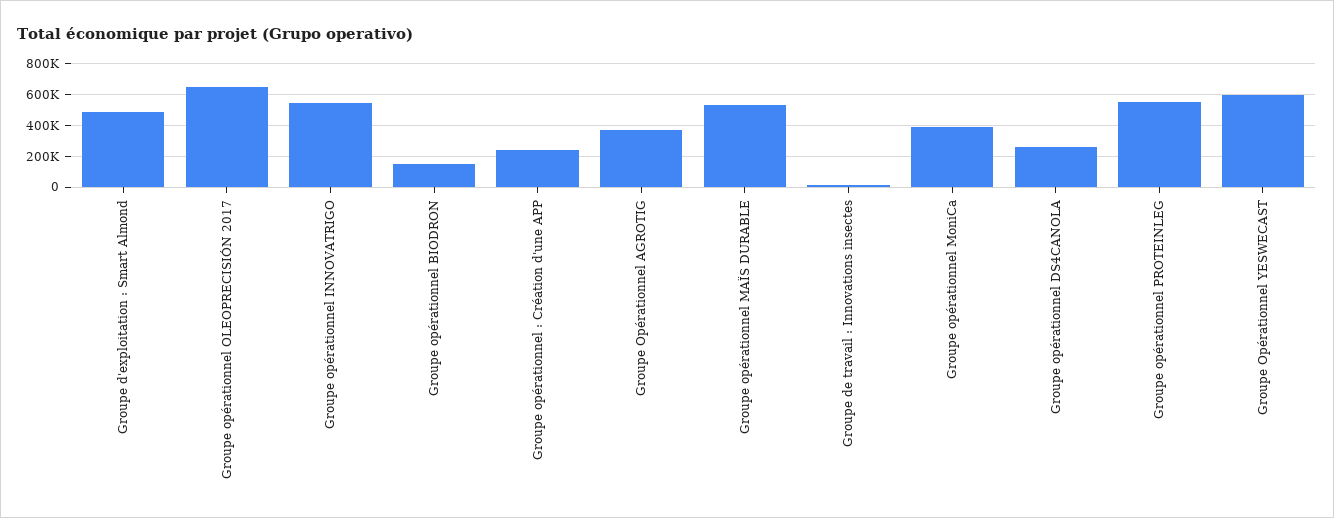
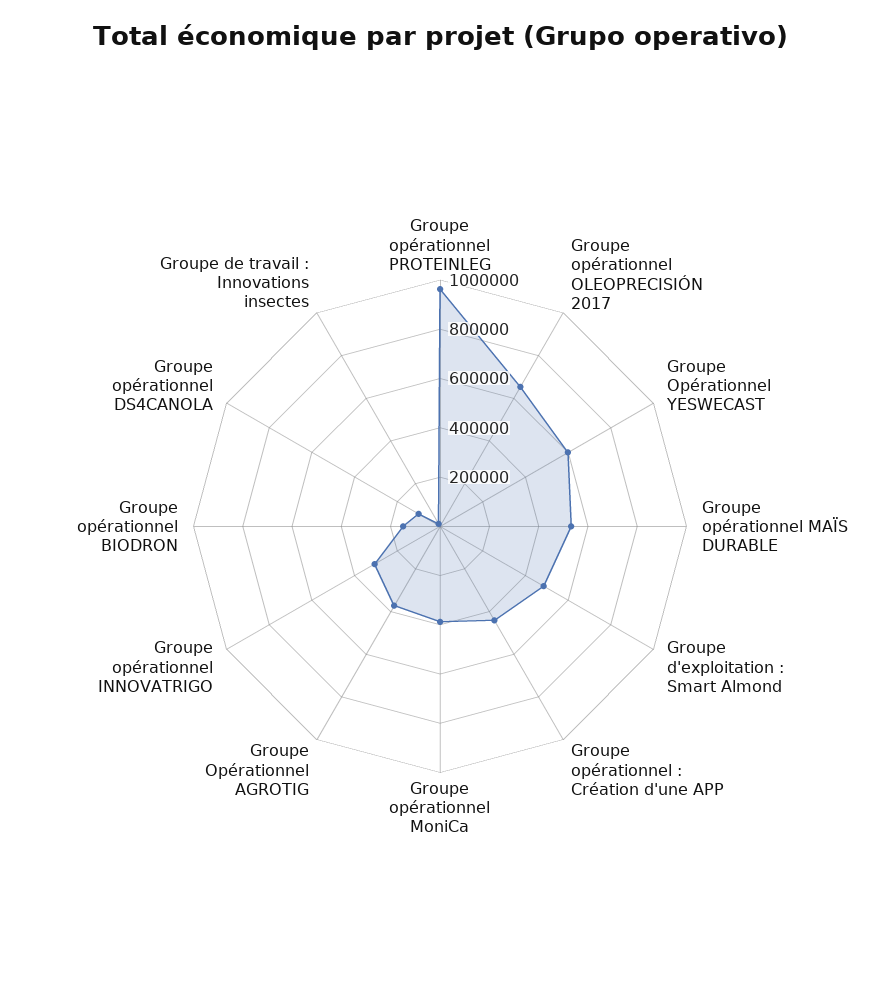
Groupe opérationnel INNOVATRIGO: 550000 -> 300000
Groupe opérationnel : Création d'une APP: 250000 -> 450000
Groupe opérationnel DS4CANOLA: 250000 -> 100000
Groupe opérationnel PROTEINLEG: 550000 -> 950000

